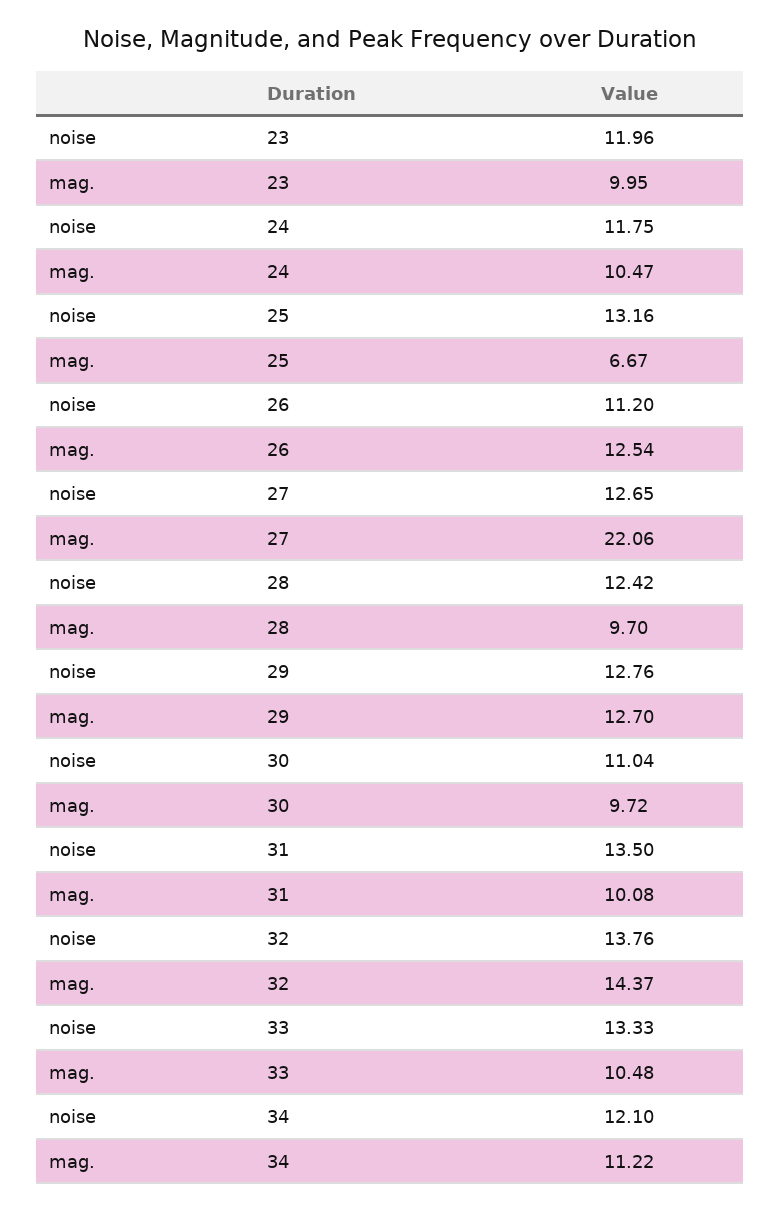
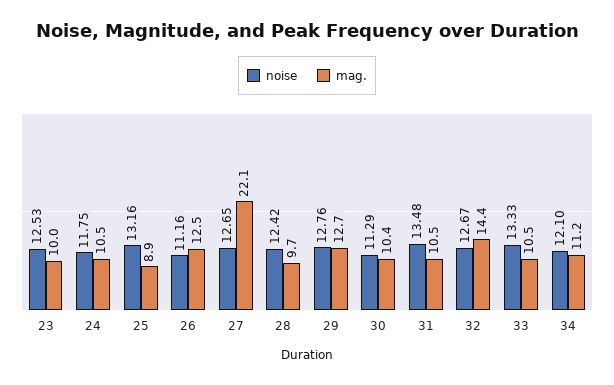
noise, 23: 11.96 -> 12.53
mag., 25: 6.67 -> 8.9
noise, 26: 11.2 -> 11.16
noise, 30: 11.04 -> 11.29
mag., 30: 9.72 -> 10.4
noise, 31: 13.5 -> 13.48
mag., 31: 10.08 -> 10.5
noise, 32: 13.76 -> 12.67

